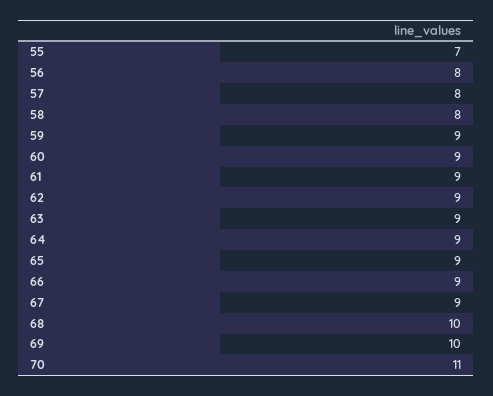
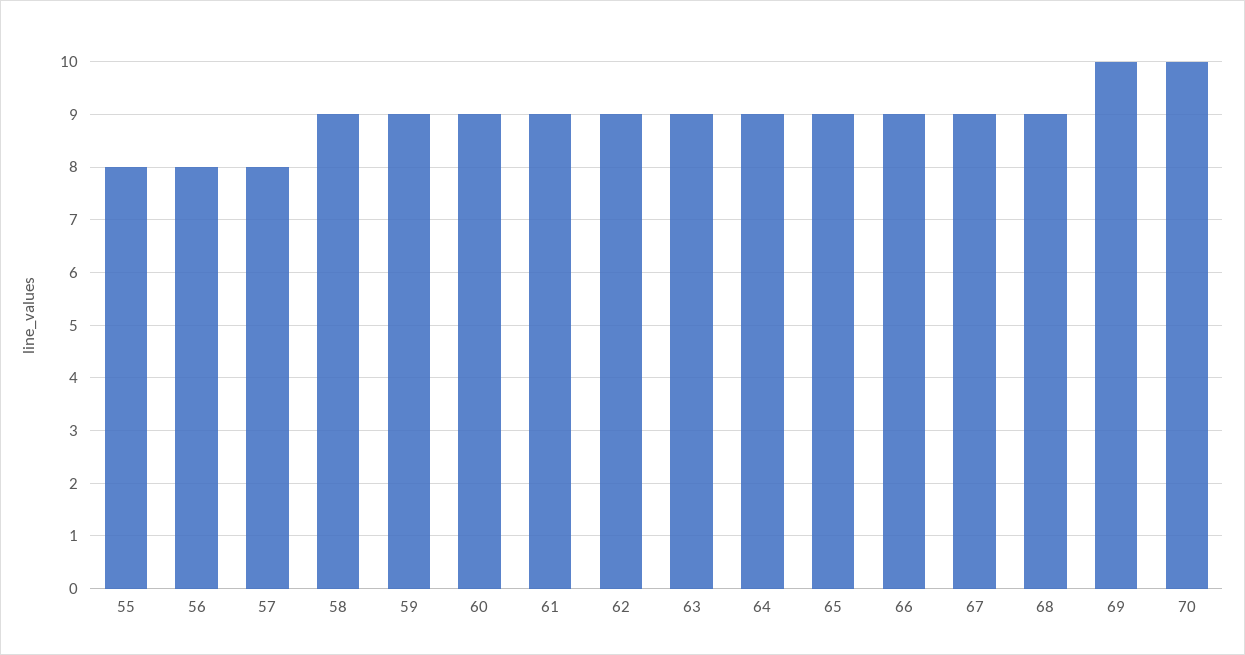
55: 7 -> 8
58: 8 -> 9
68: 10 -> 9
70: 11 -> 10

